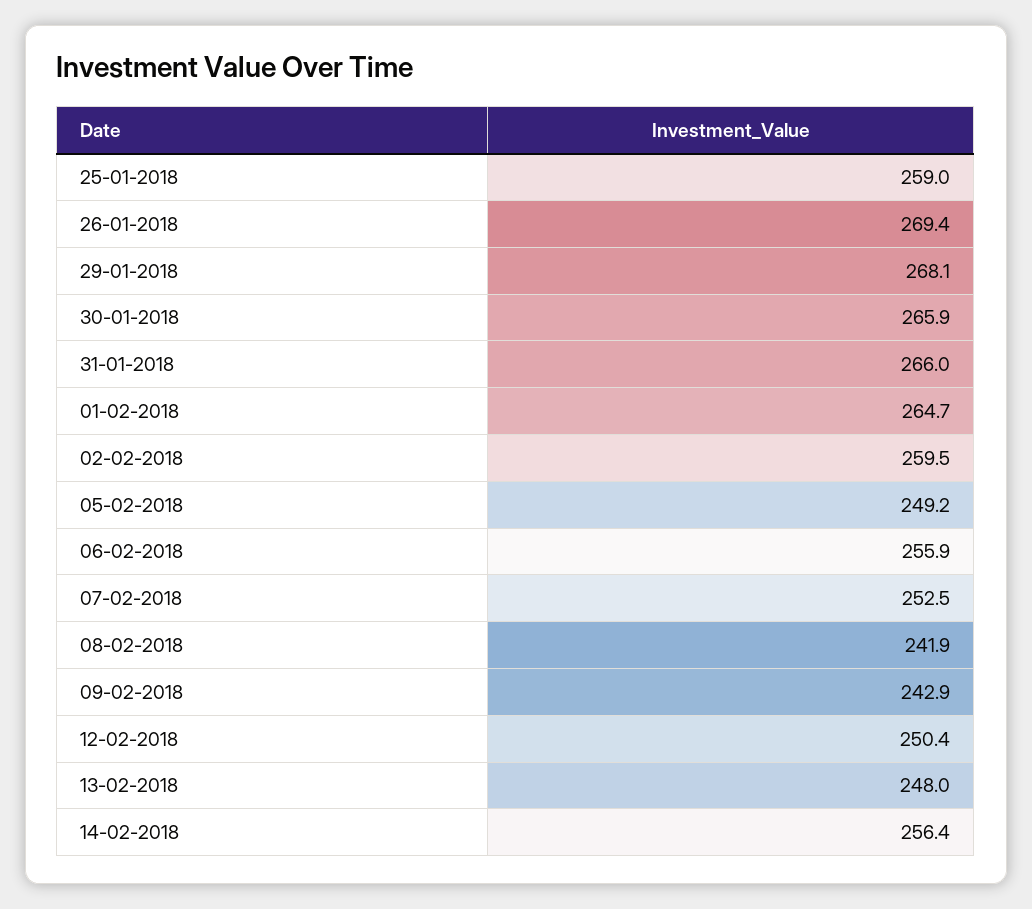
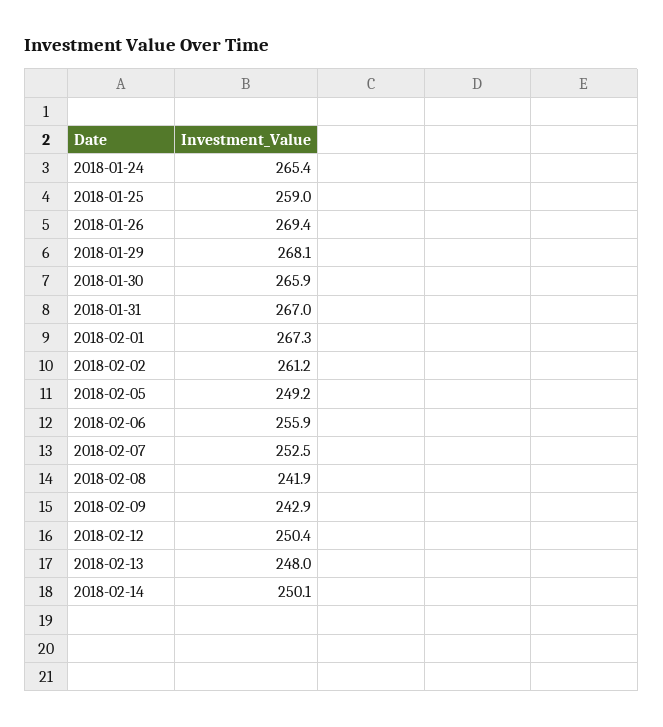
31-01-2018: 266 -> 267
01-02-2018: 264.7 -> 267.3
02-02-2018: 259.5 -> 261.2
14-02-2018: 256.4 -> 250.1
2018-01-24: none -> 265.4

